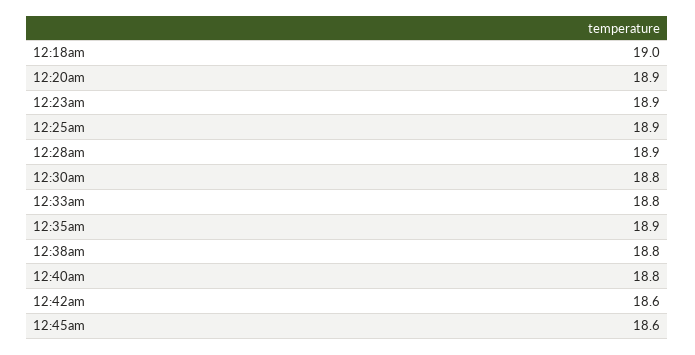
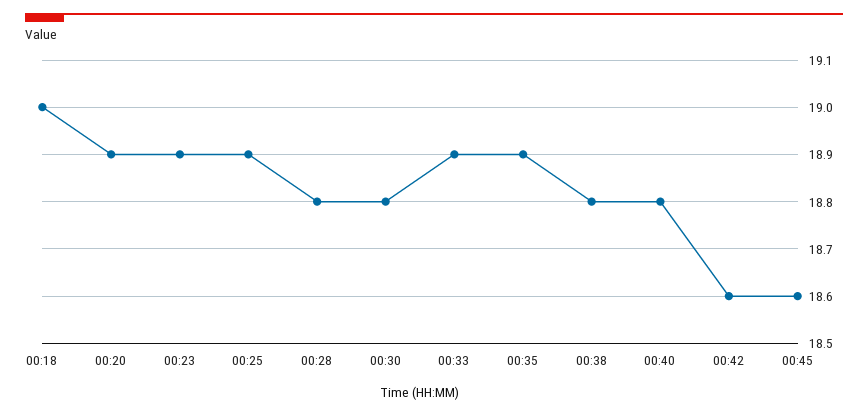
12:28am: 18.9 -> 18.8
12:33am: 18.8 -> 18.9

